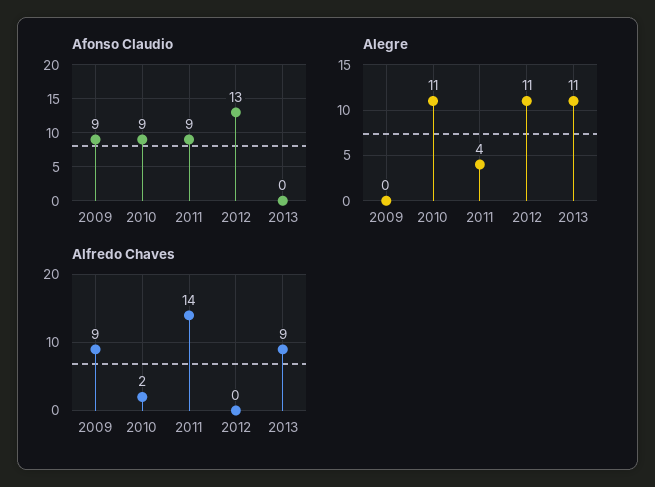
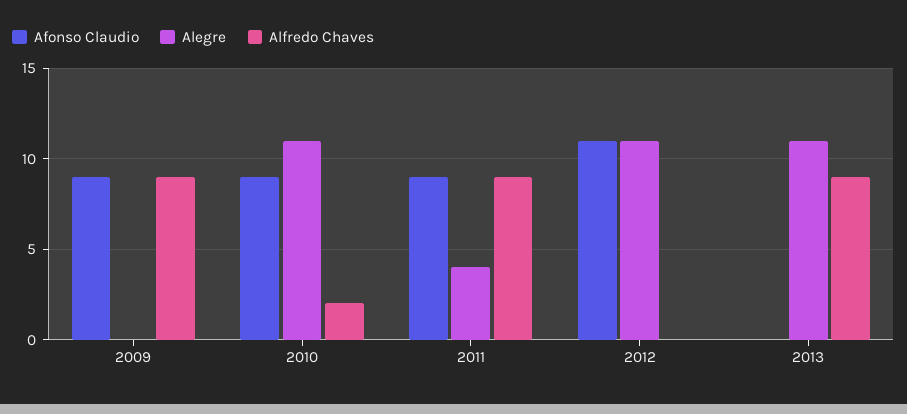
Afonso Claudio, 2012: 13 -> 11
Alfredo Chaves, 2011: 14 -> 9

